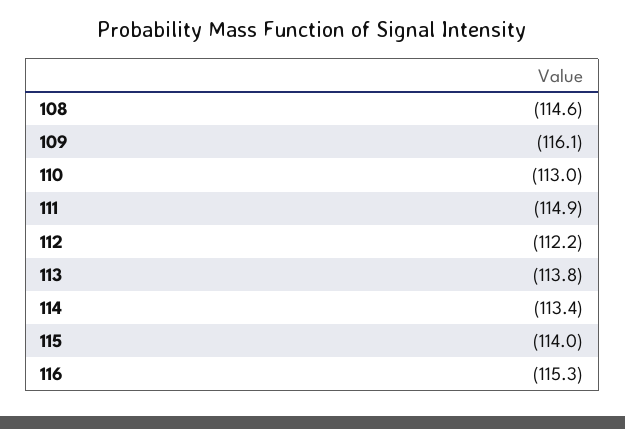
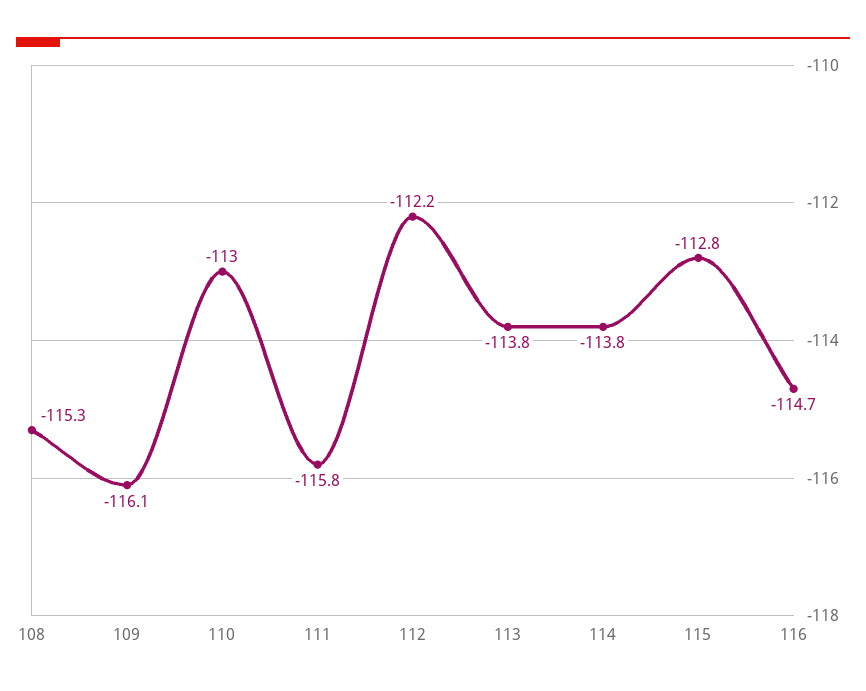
108: -114.6 -> -115.3
111: -114.9 -> -115.8
114: -113.4 -> -113.8
115: -114 -> -112.8
116: -115.3 -> -114.7

